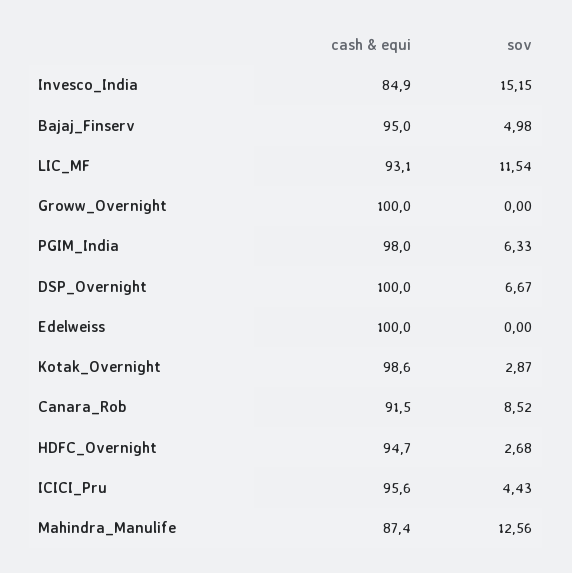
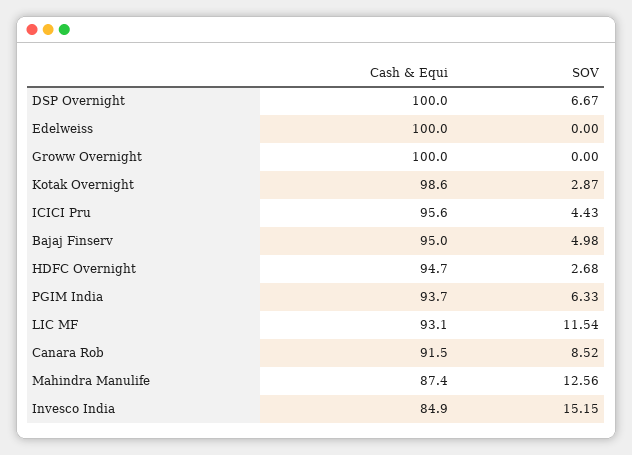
cash & equi, PGIM_India: 98 -> 93.7

